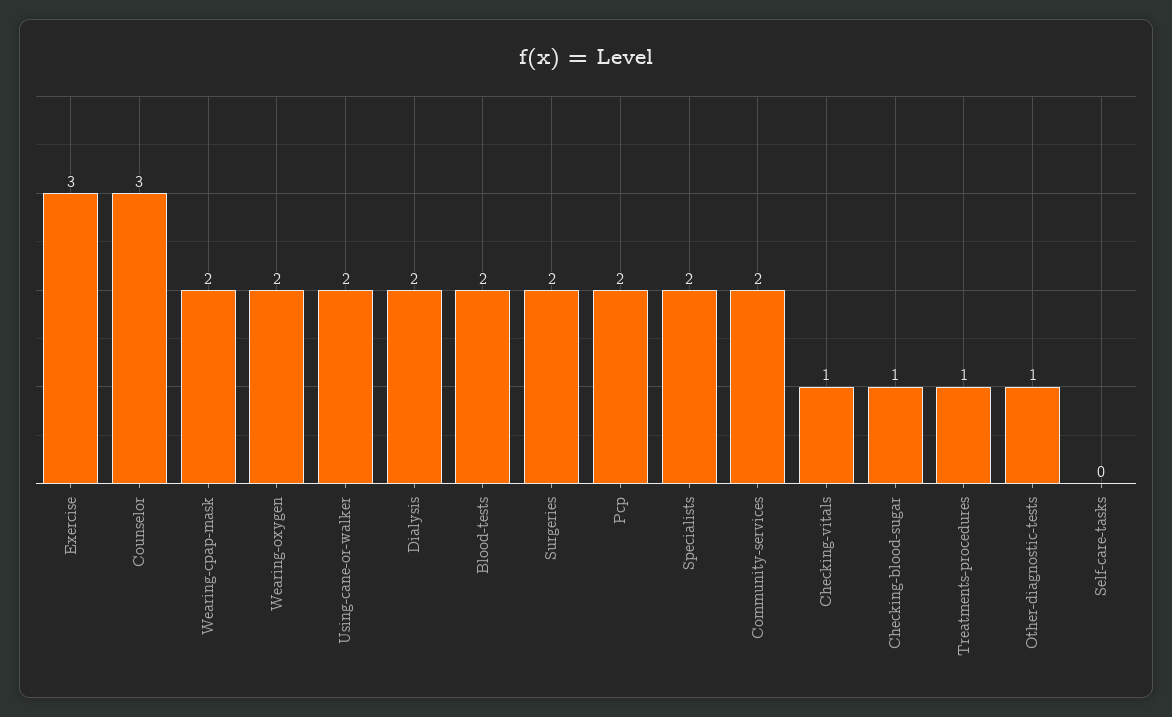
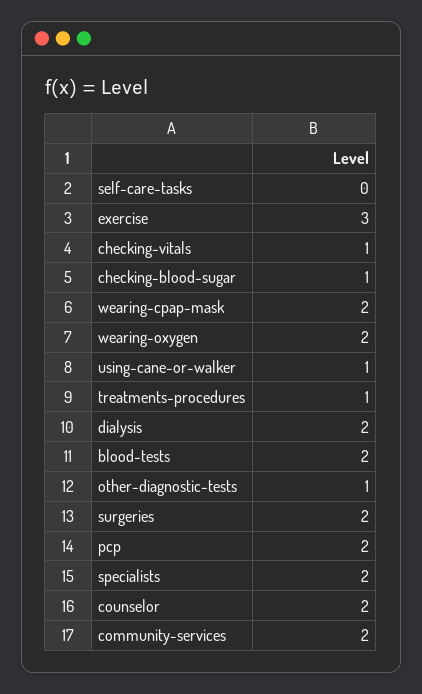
Counselor: 3 -> 2
Using-cane-or-walker: 2 -> 1

